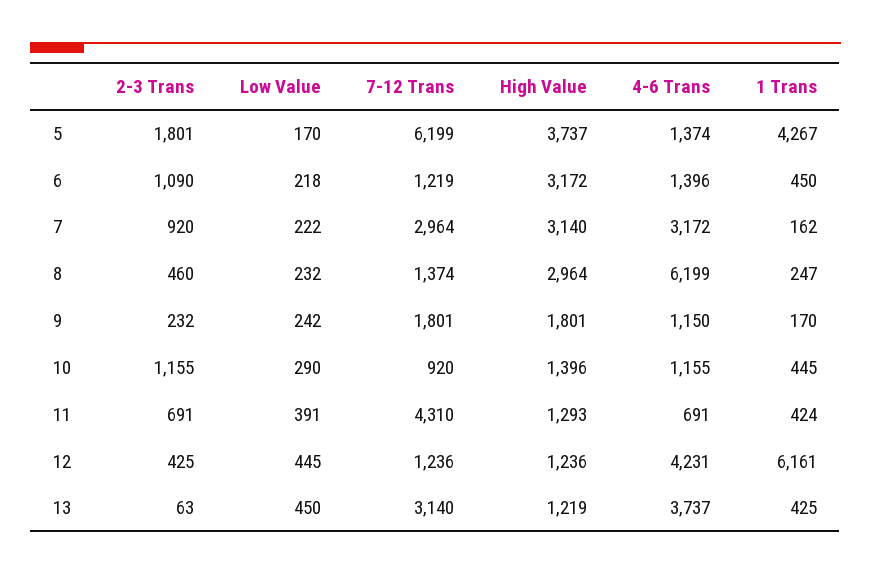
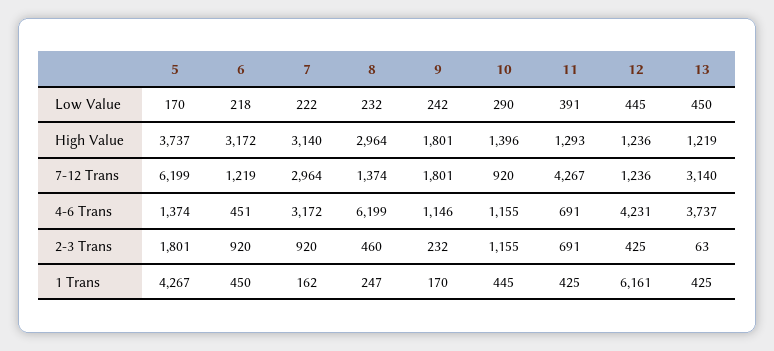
2-3 Trans, 6: 1090 -> 920
4-6 Trans, 6: 1396 -> 451
4-6 Trans, 9: 1150 -> 1146
7-12 Trans, 11: 4310 -> 4267
1 Trans, 11: 424 -> 425

